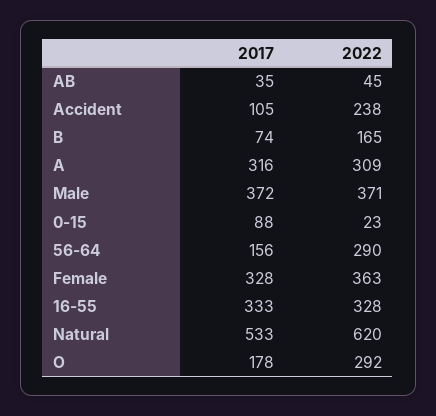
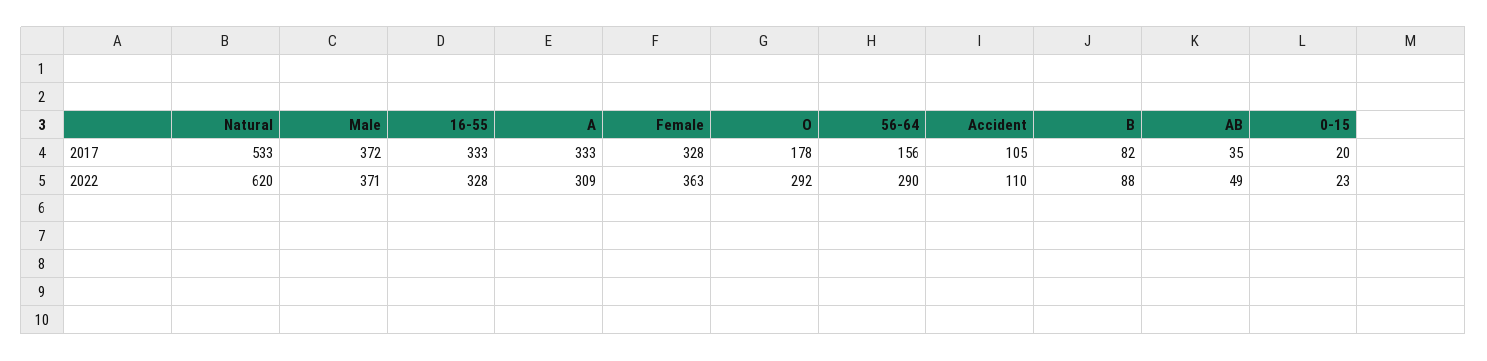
2022, AB: 45 -> 49
2022, Accident: 238 -> 110
2017, B: 74 -> 82
2022, B: 165 -> 88
2017, A: 316 -> 333
2017, 0-15: 88 -> 20

